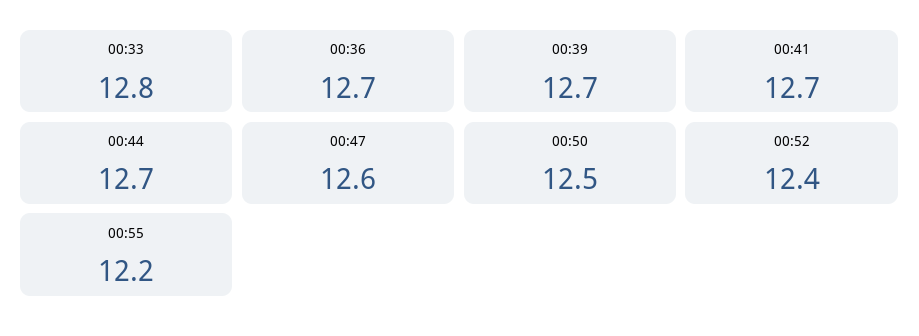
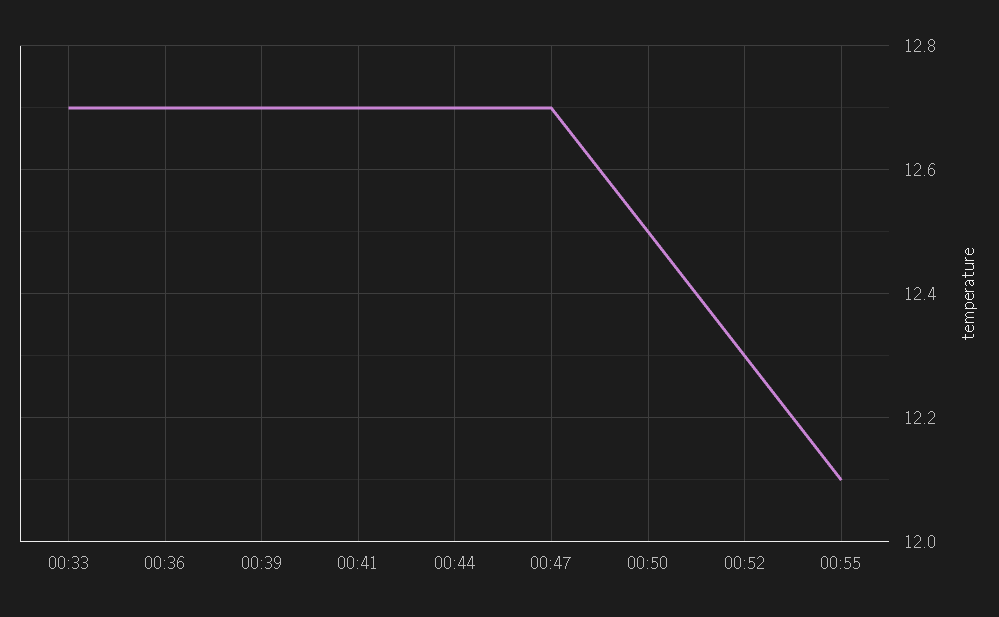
00:33: 12.8 -> 12.7
00:47: 12.6 -> 12.7
00:52: 12.4 -> 12.3
00:55: 12.2 -> 12.1

